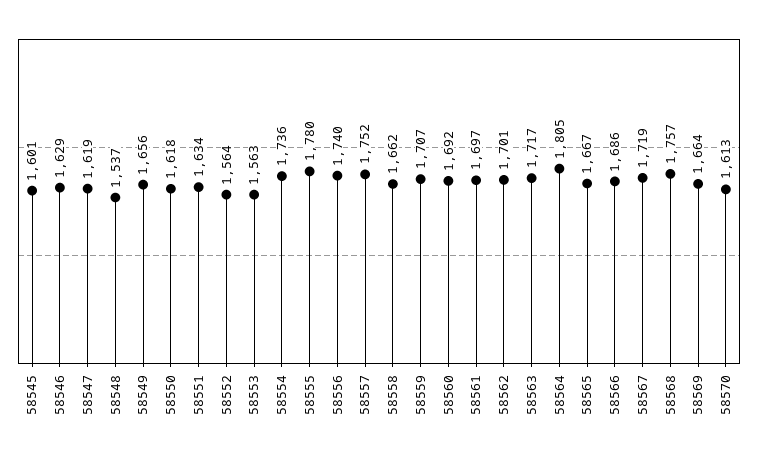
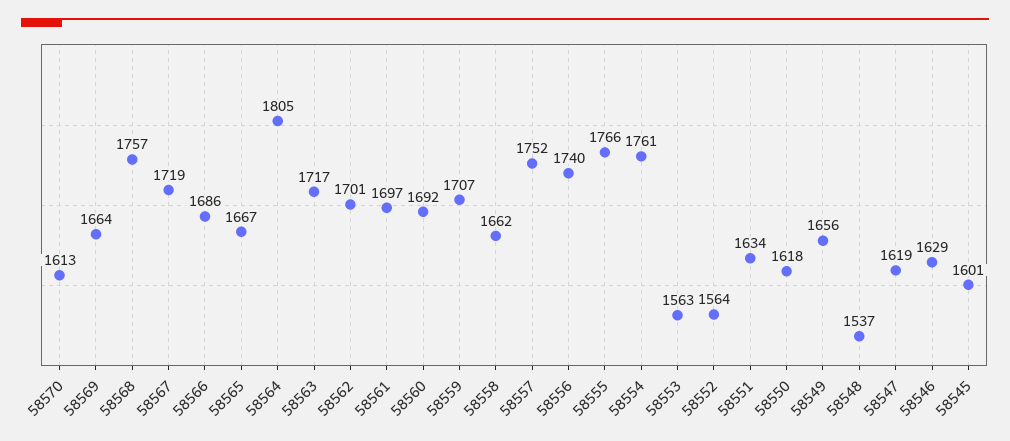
58554: 1736 -> 1761
58555: 1780 -> 1766

